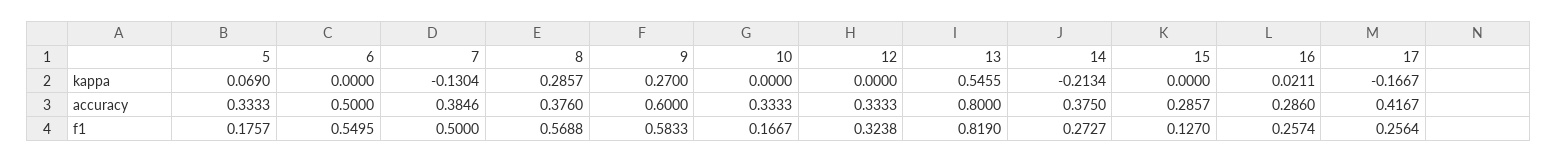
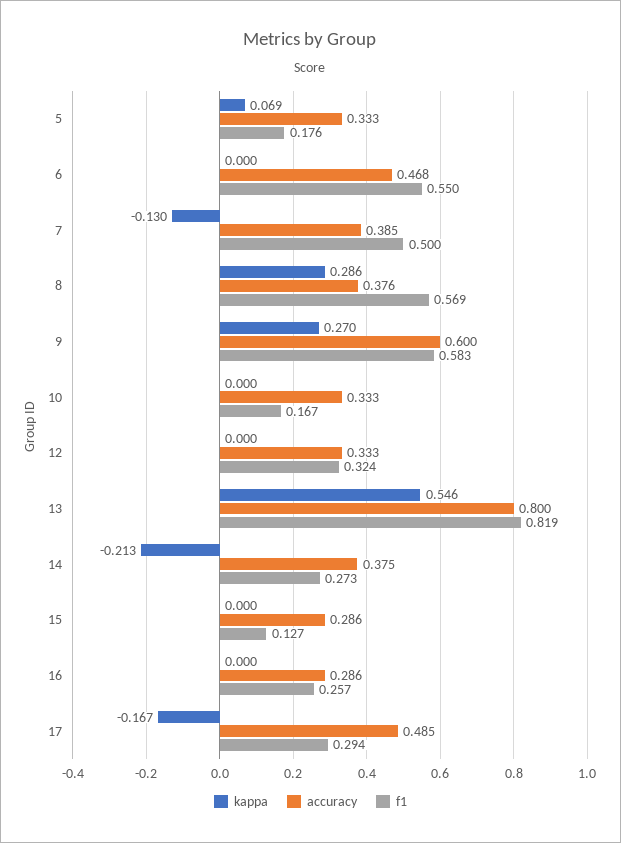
kappa, 16: 0.0211 -> 0
accuracy, 6: 0.5 -> 0.468
accuracy, 17: 0.4167 -> 0.485
f1, 17: 0.2564 -> 0.294

